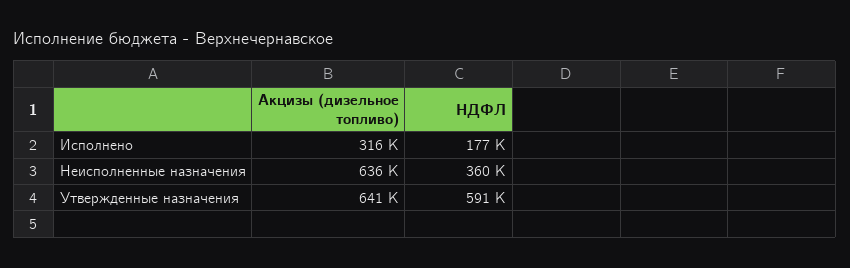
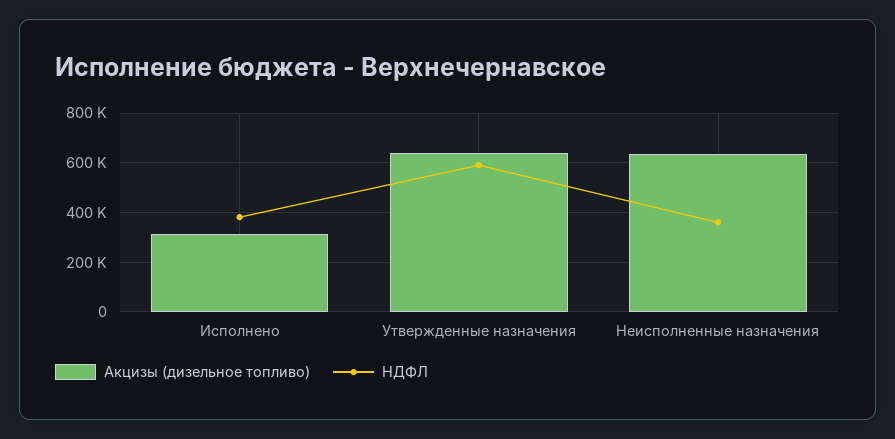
НДФЛ, Исполнено: 177000 -> 375000

